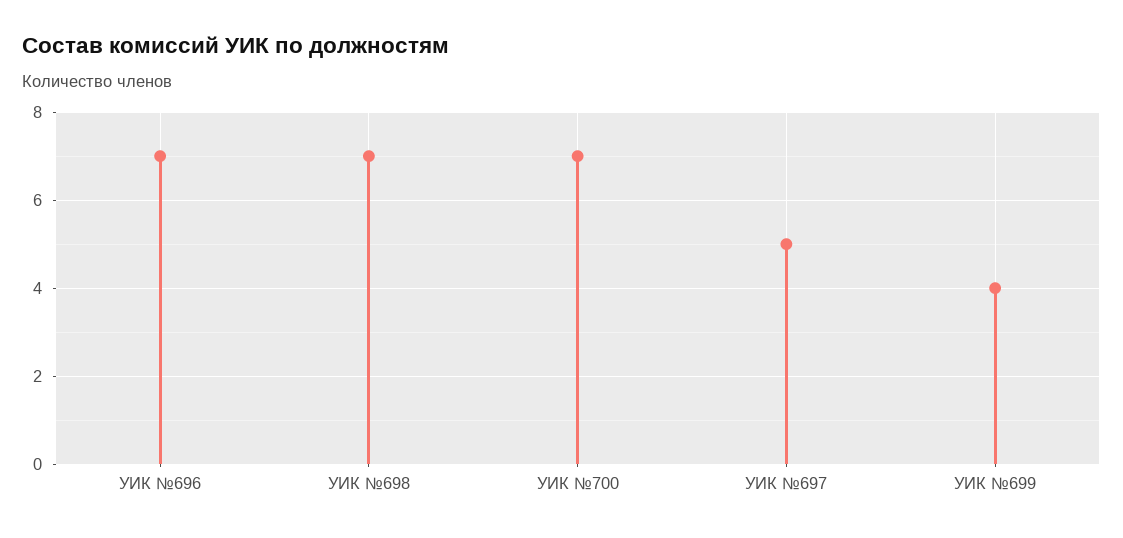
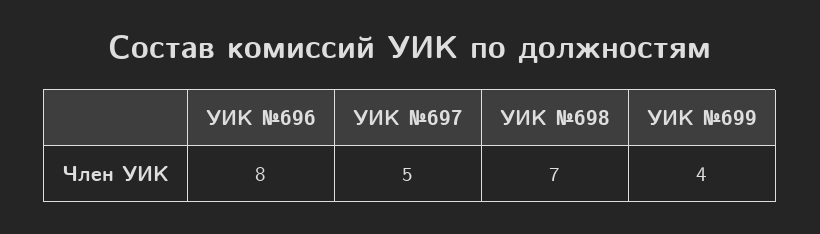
УИК №696: 7 -> 8
УИК №700: 7 -> none

